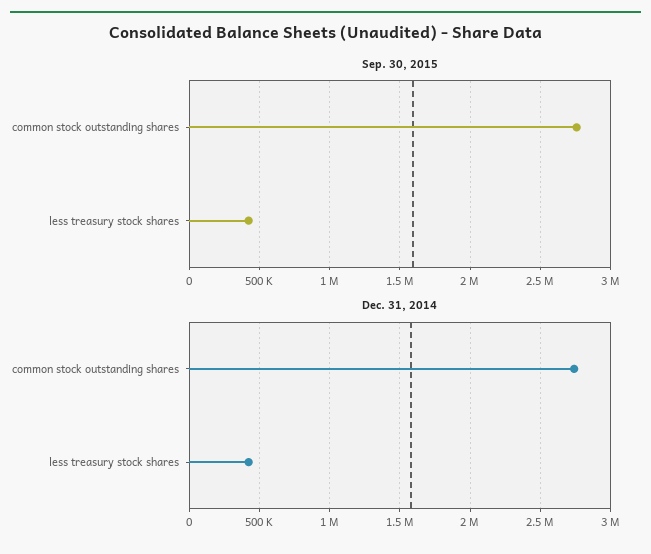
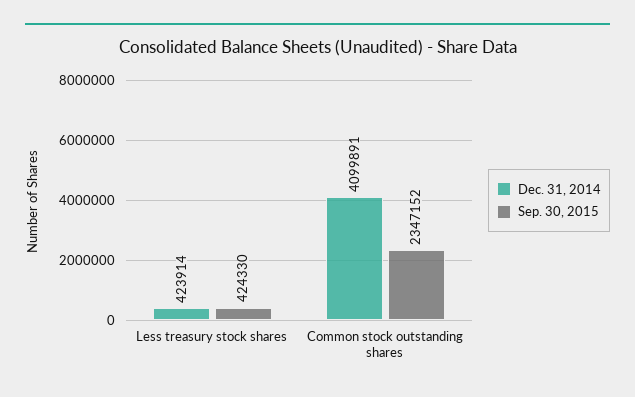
Sep. 30, 2015, common stock outstanding shares: 2750000 -> 2347152
Dec. 31, 2014, common stock outstanding shares: 2750000 -> 4099891

